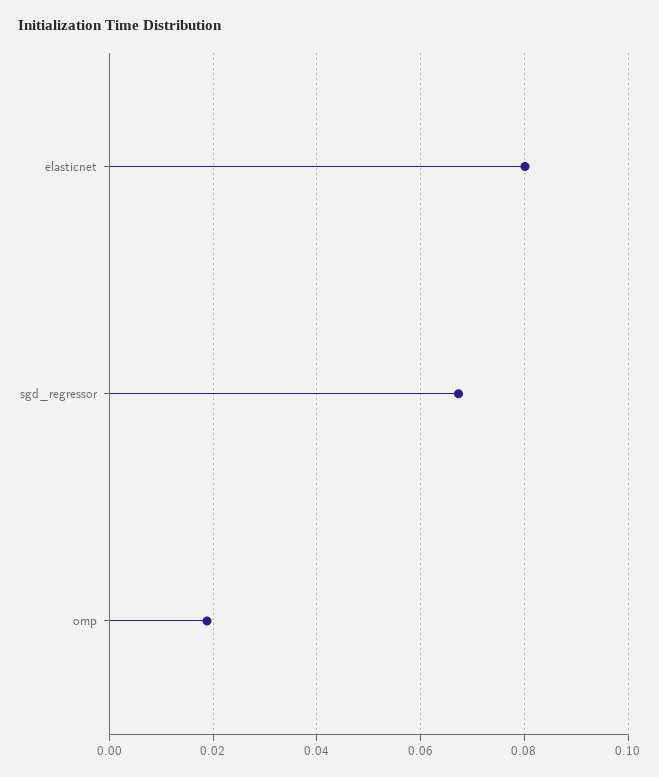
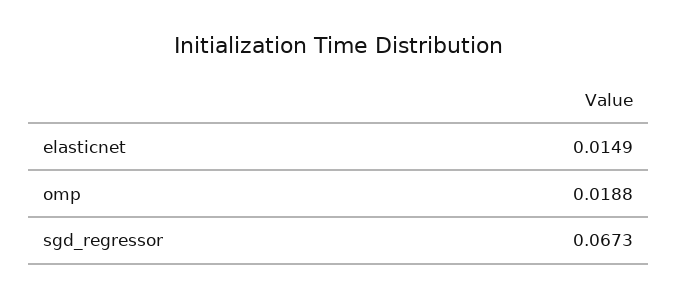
elasticnet: 0.08 -> 0.0149

